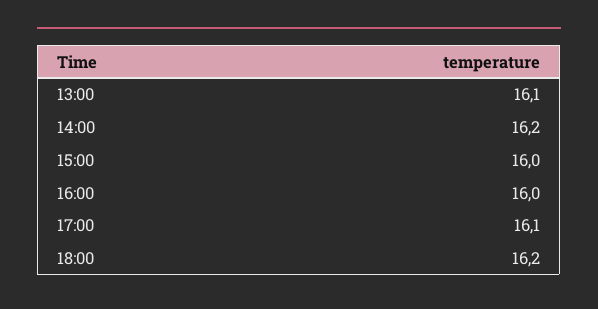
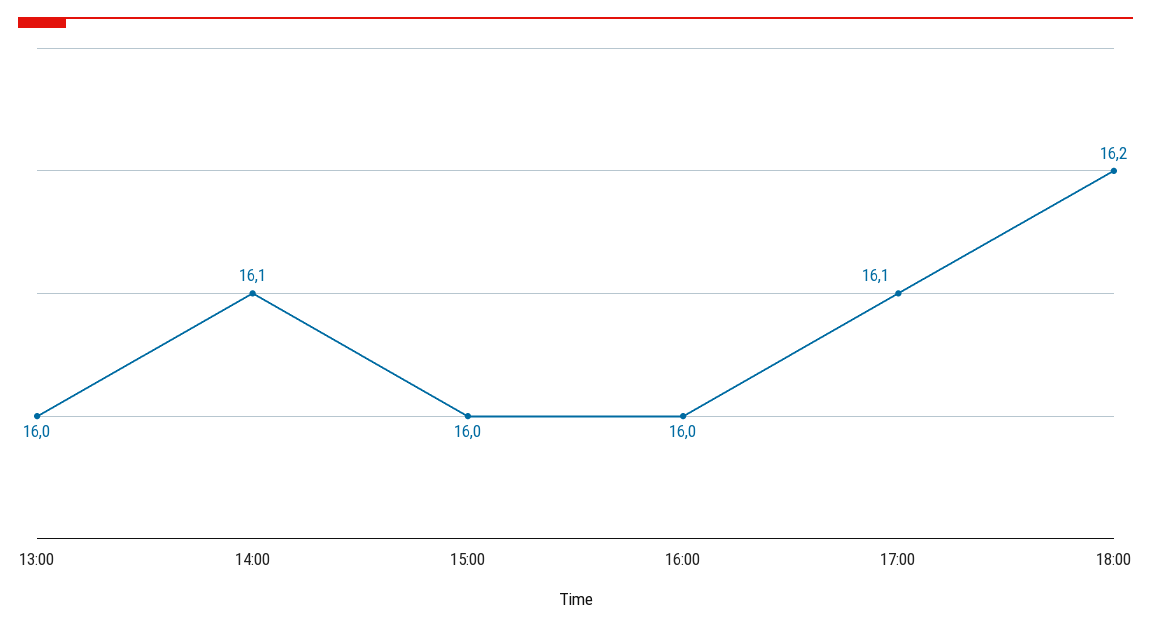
13:00: 16.1 -> 16
14:00: 16.2 -> 16.1

